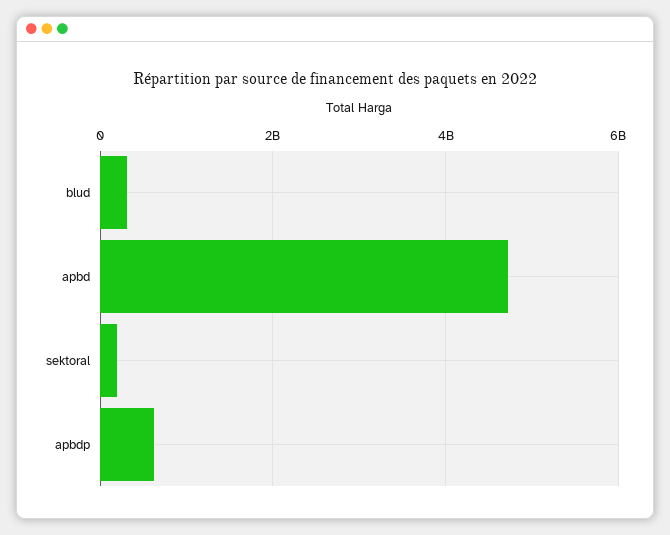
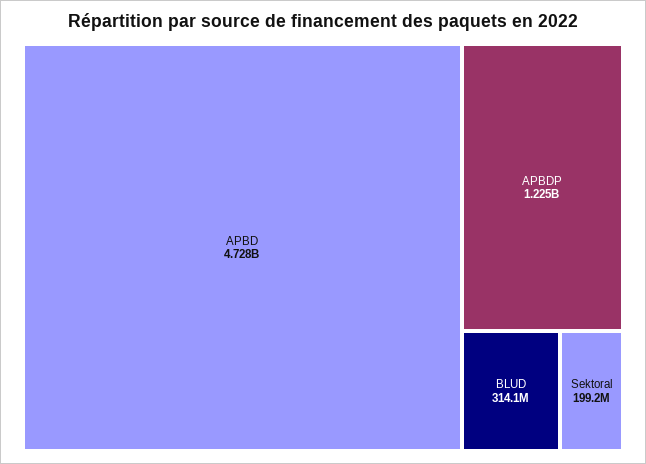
apbdp: 600000000 -> 1225000000

